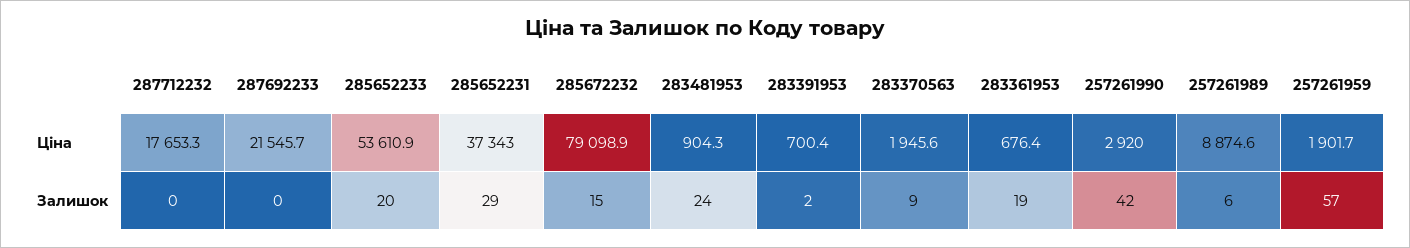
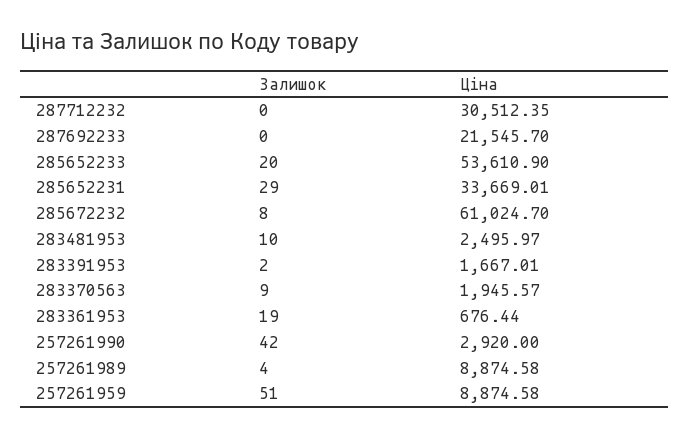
287712232, Ціна: 17653.3 -> 30512.35
285652231, Ціна: 37343 -> 33669.01
285672232, Ціна: 79098.9 -> 61024.7
283481953, Ціна: 904.3 -> 2495.97
283391953, Ціна: 700.4 -> 1667.01
257261959, Ціна: 1901.7 -> 8874.58
285672232, Залишок: 15 -> 8
283481953, Залишок: 24 -> 10
257261989, Залишок: 6 -> 4
257261959, Залишок: 57 -> 51

